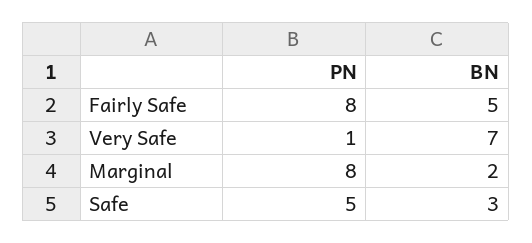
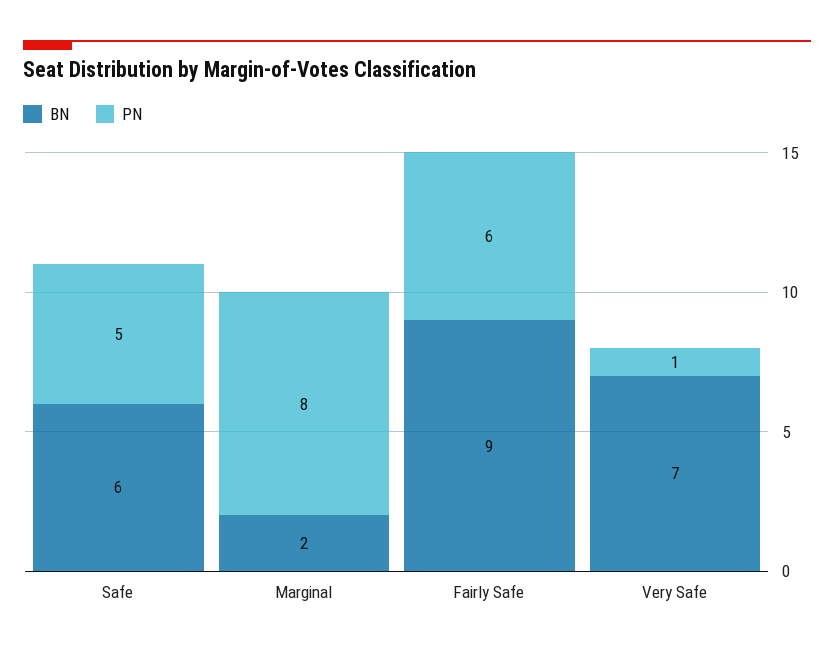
PN, Fairly Safe: 8 -> 6
BN, Fairly Safe: 5 -> 9
BN, Safe: 3 -> 6

